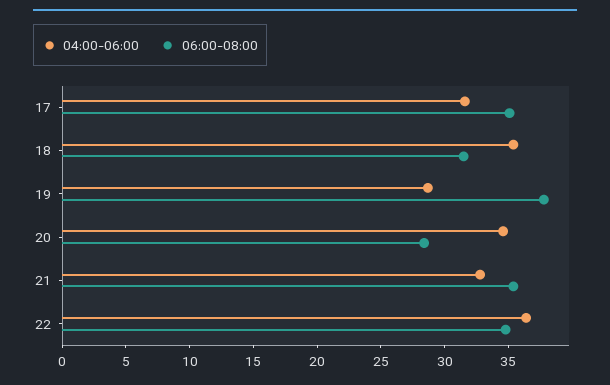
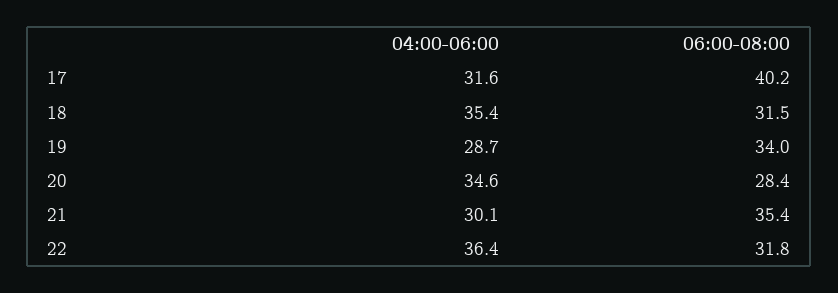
06:00-08:00, 17: 35 -> 40.2
06:00-08:00, 19: 38 -> 34
04:00-06:00, 21: 33 -> 30.1
06:00-08:00, 22: 35 -> 31.8

